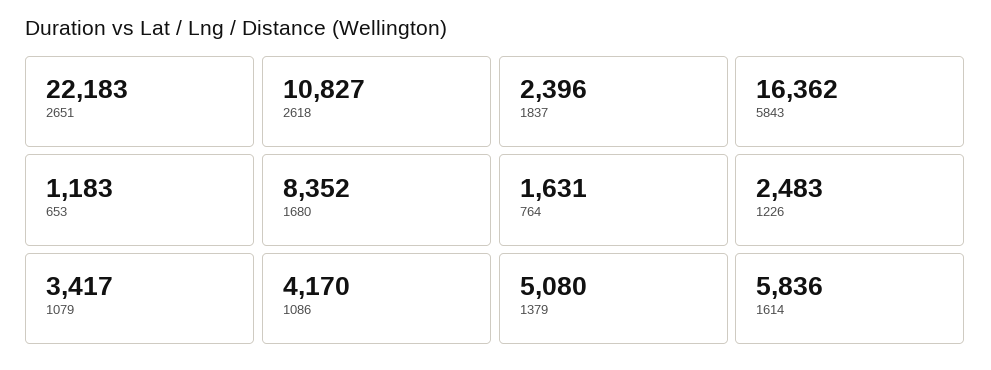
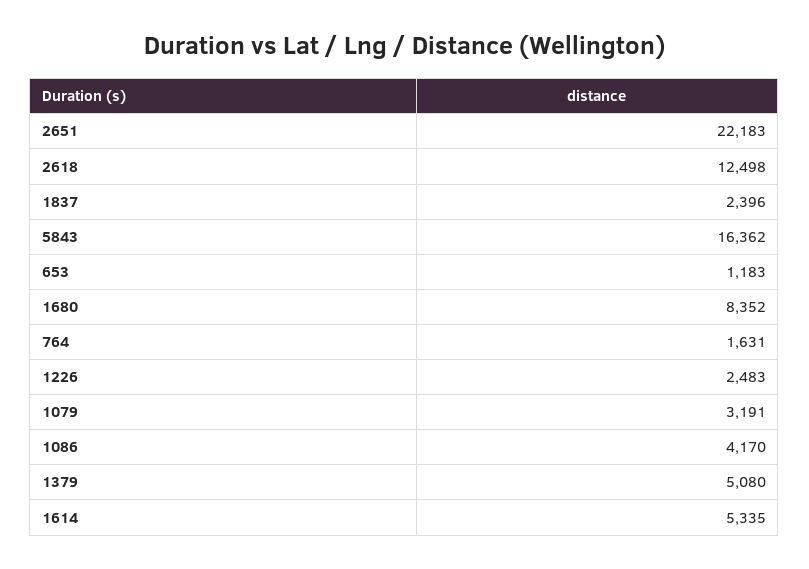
2618: 10827 -> 12498
1079: 3417 -> 3191
1614: 5836 -> 5335

